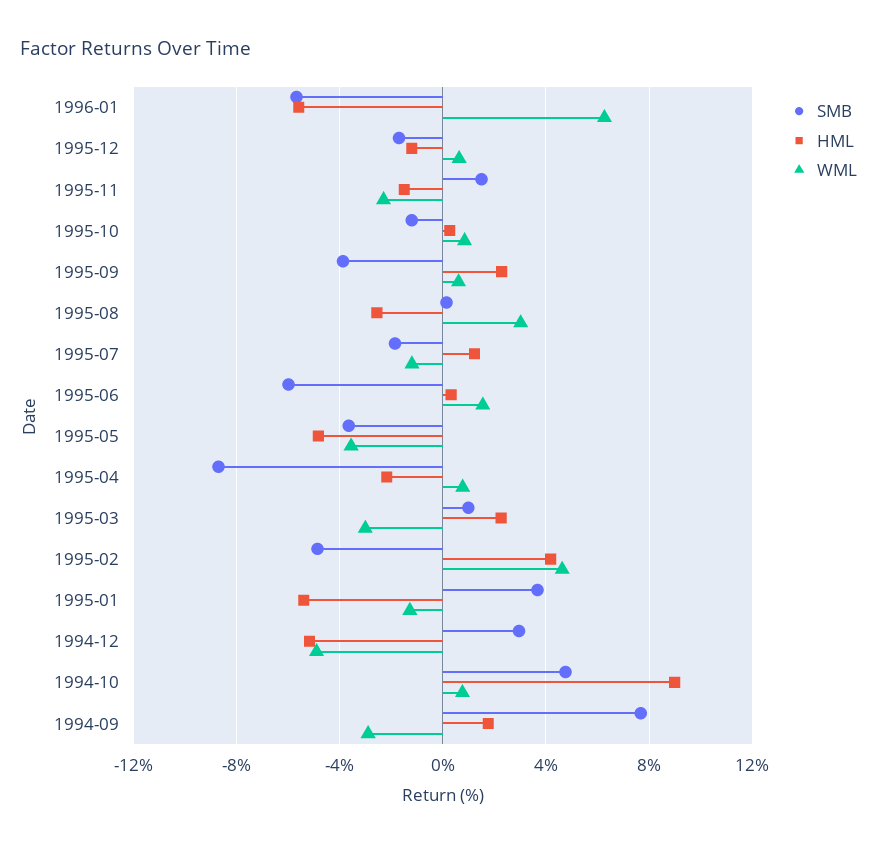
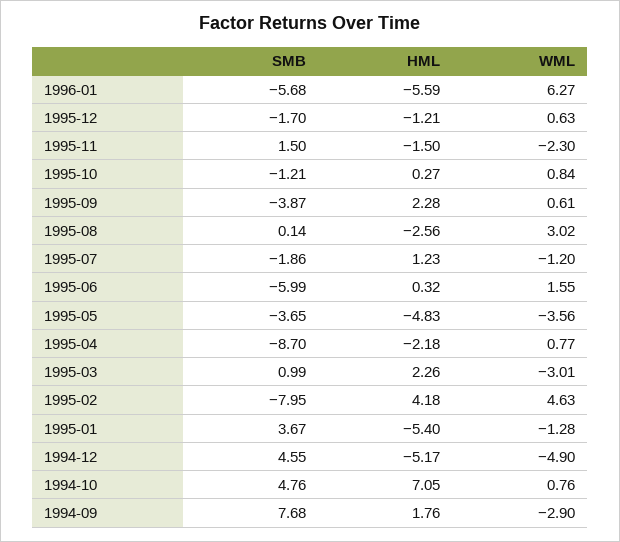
SMB, 1995-02: -5 -> -7.95
SMB, 1994-12: 3 -> 4.55
HML, 1994-10: 9 -> 7.05

